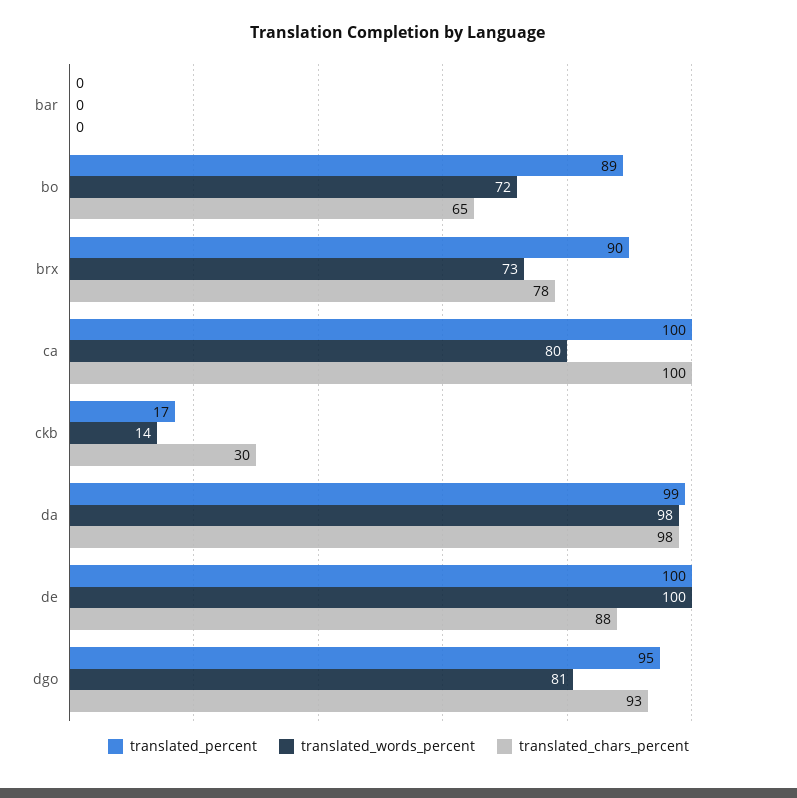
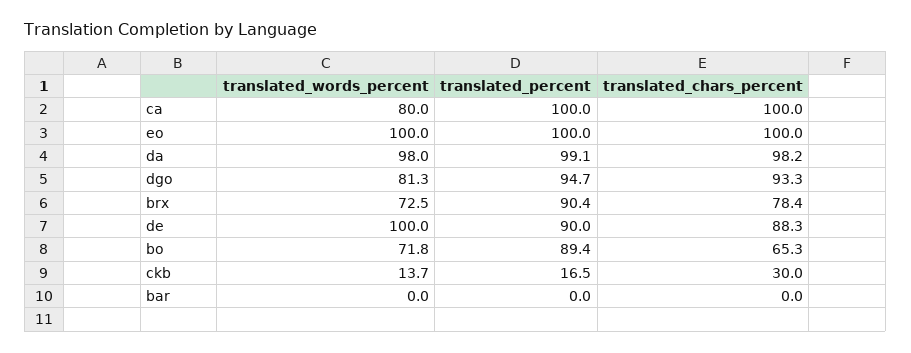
translated_percent, de: 100 -> 90
translated_words_percent, eo: none -> 100
translated_percent, eo: none -> 100
translated_chars_percent, eo: none -> 100

